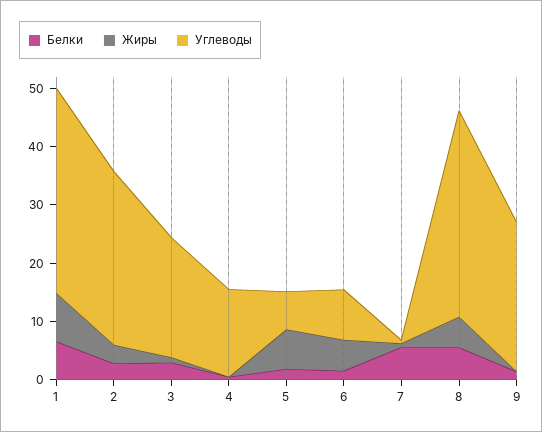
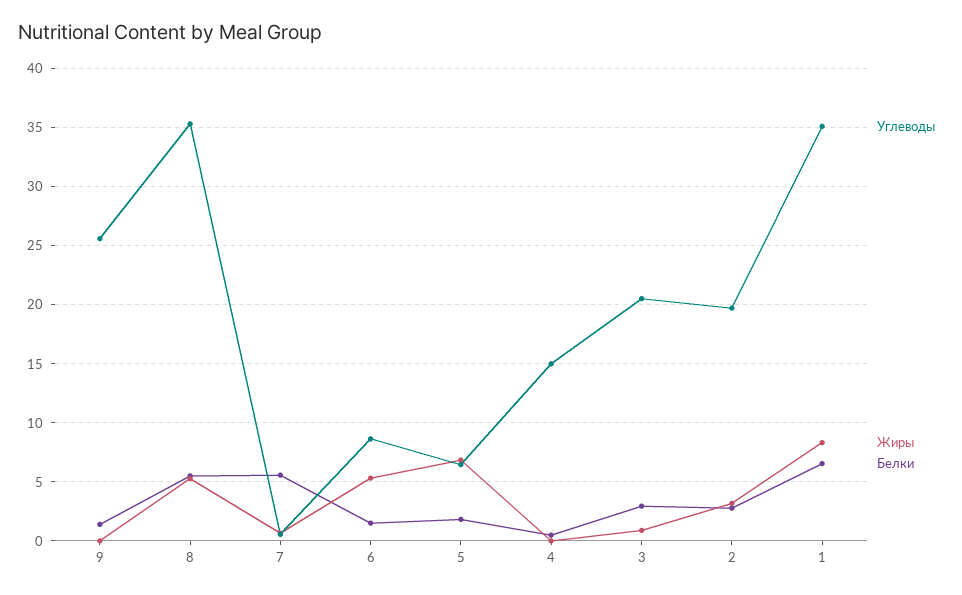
Углеводы, 2: 30 -> 20

